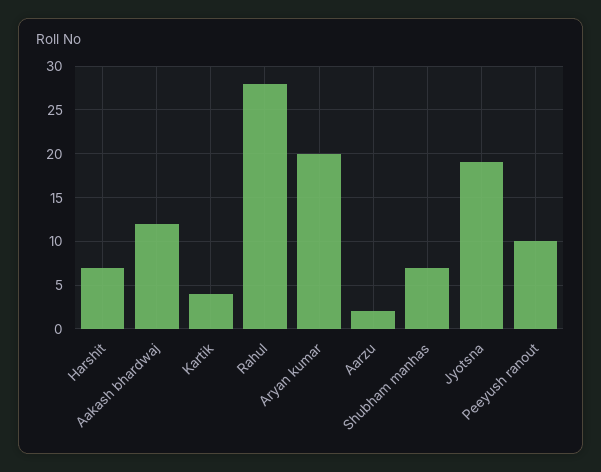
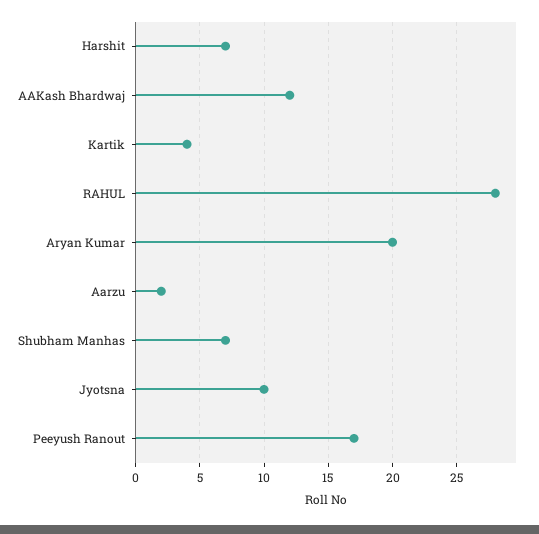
Jyotsna: 19 -> 10
Peeyush ranout: 10 -> 17

